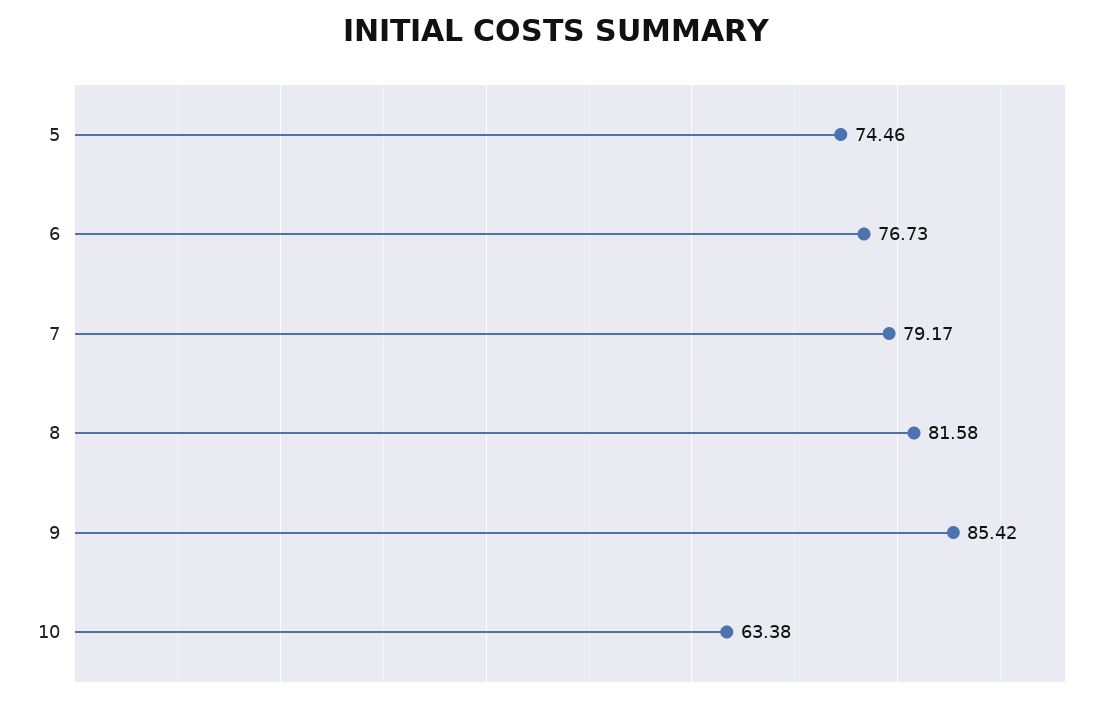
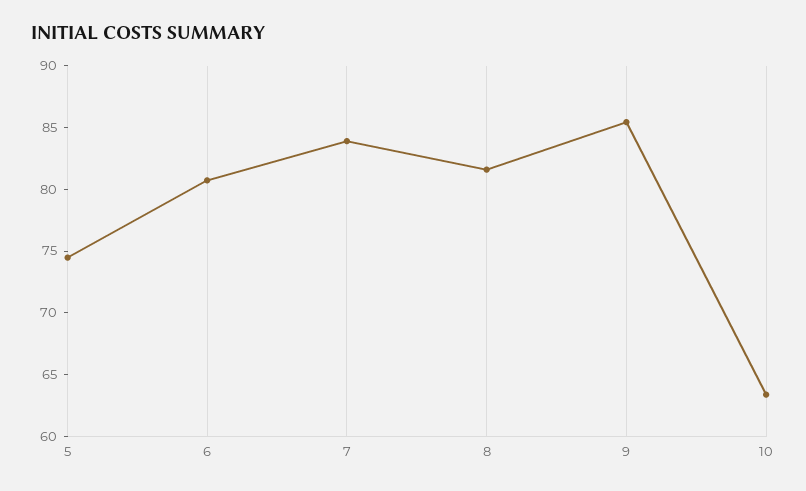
6: 76.73 -> 81
7: 79.17 -> 84

